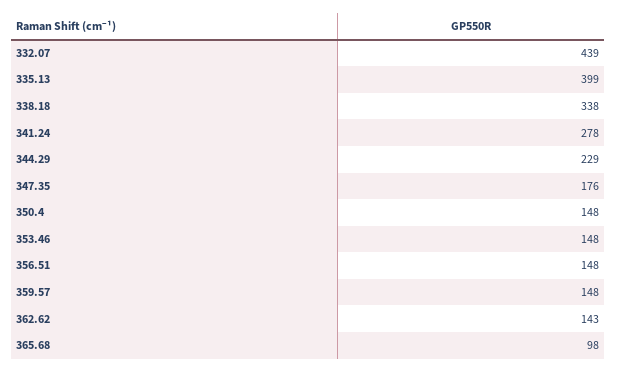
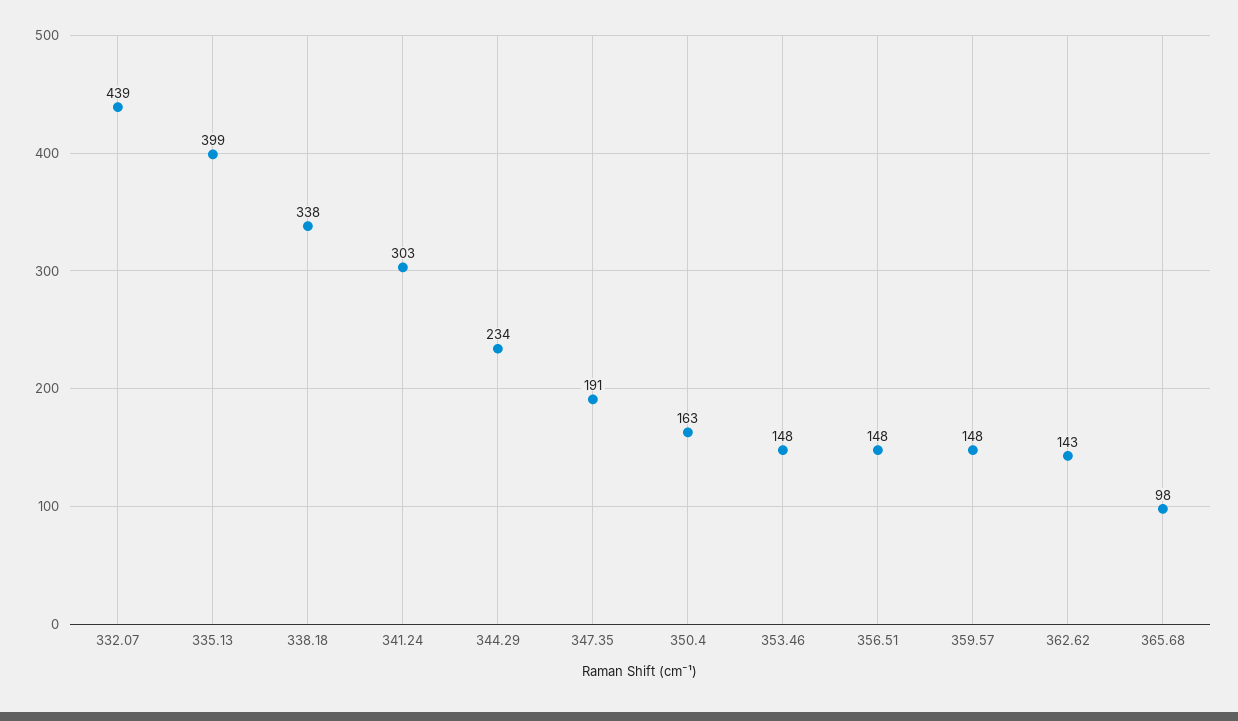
341.24: 278 -> 303
344.29: 229 -> 234
347.35: 176 -> 191
350.4: 148 -> 163

